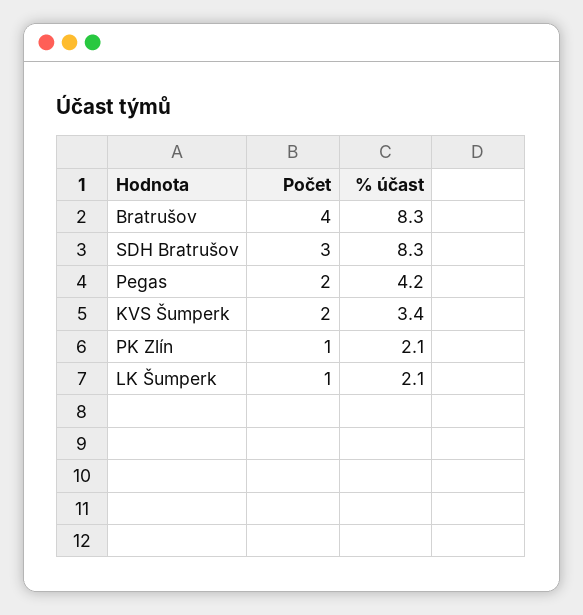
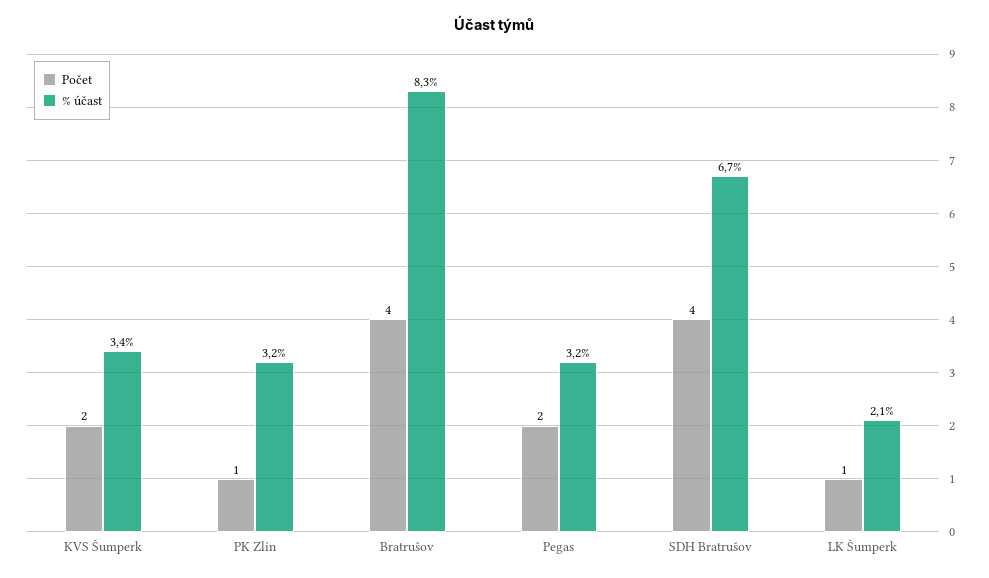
Počet, SDH Bratrušov: 3 -> 4
% účast, SDH Bratrušov: 8.3 -> 6.7
% účast, Pegas: 4.2 -> 3.2
% účast, PK Zlín: 2.1 -> 3.2

